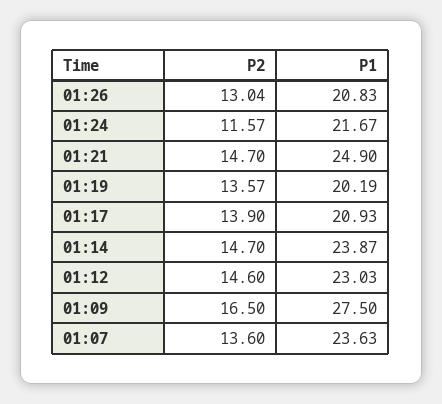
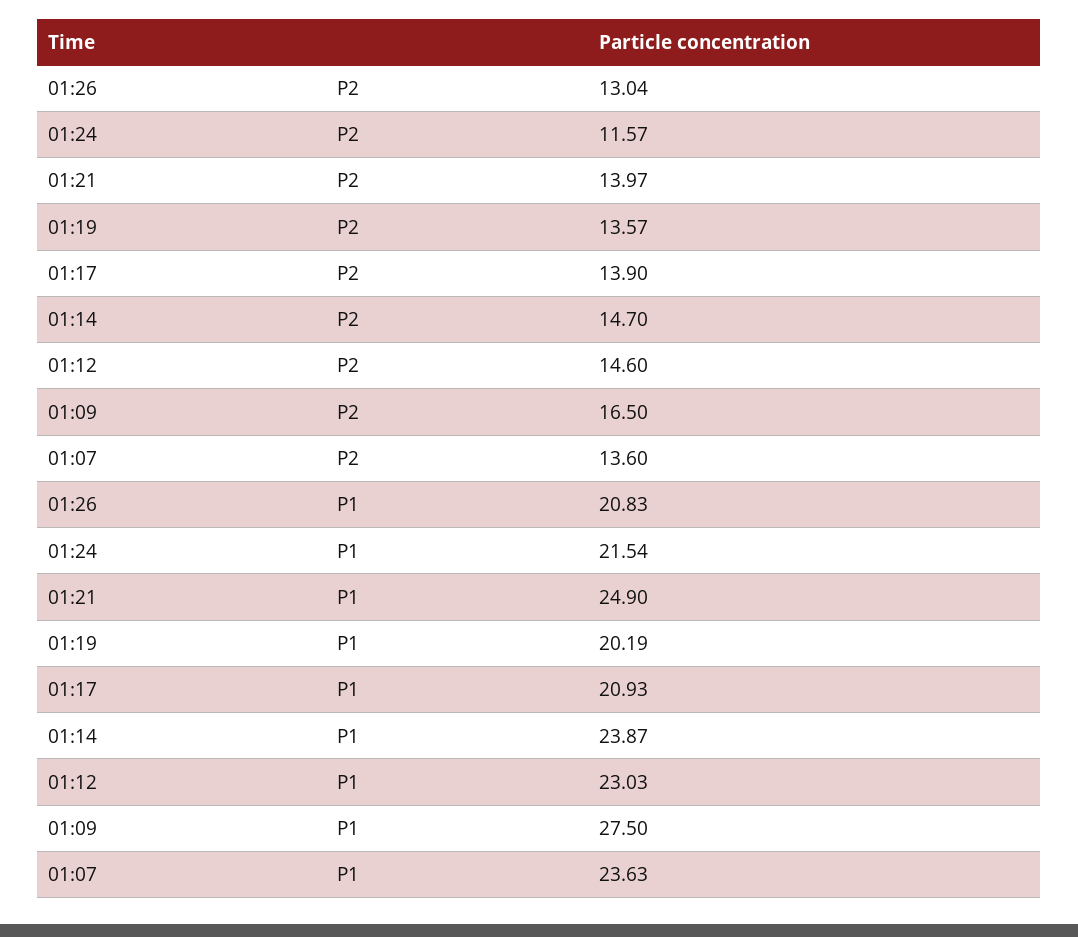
P1, 01:24: 21.67 -> 21.54
P2, 01:21: 14.7 -> 13.97

